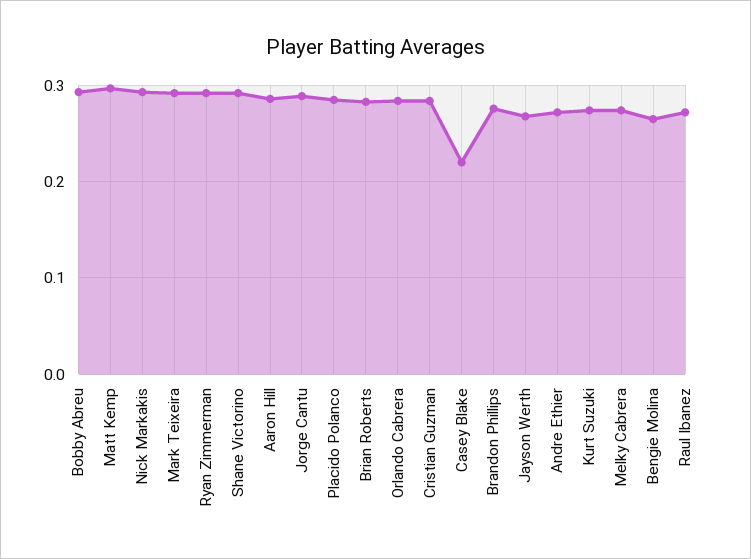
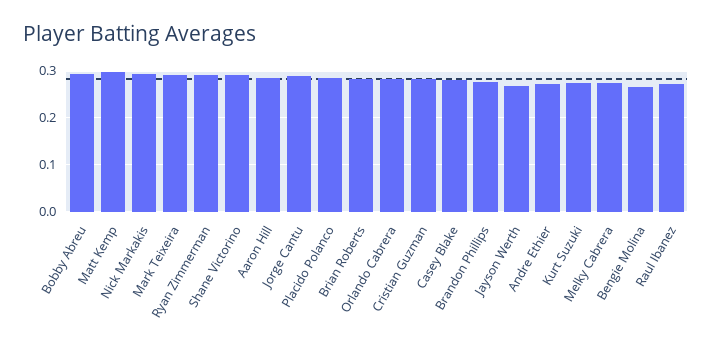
Casey Blake: 0.22 -> 0.28

